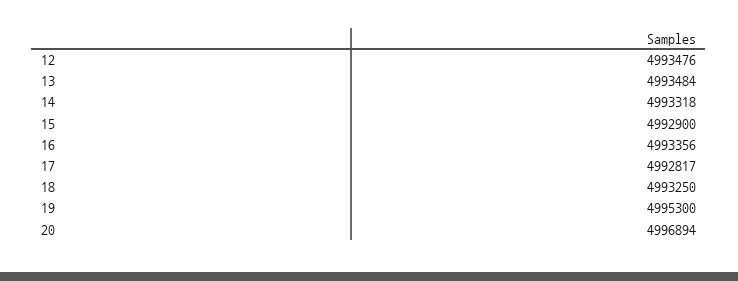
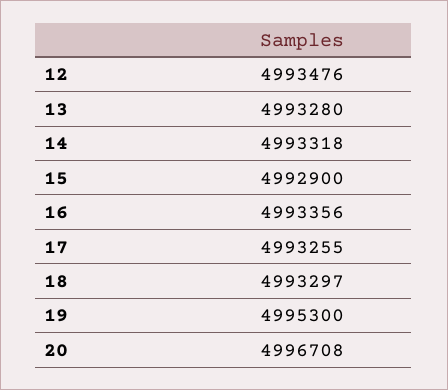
13: 4993484 -> 4993280
17: 4992817 -> 4993255
18: 4993250 -> 4993297
20: 4996894 -> 4996708

